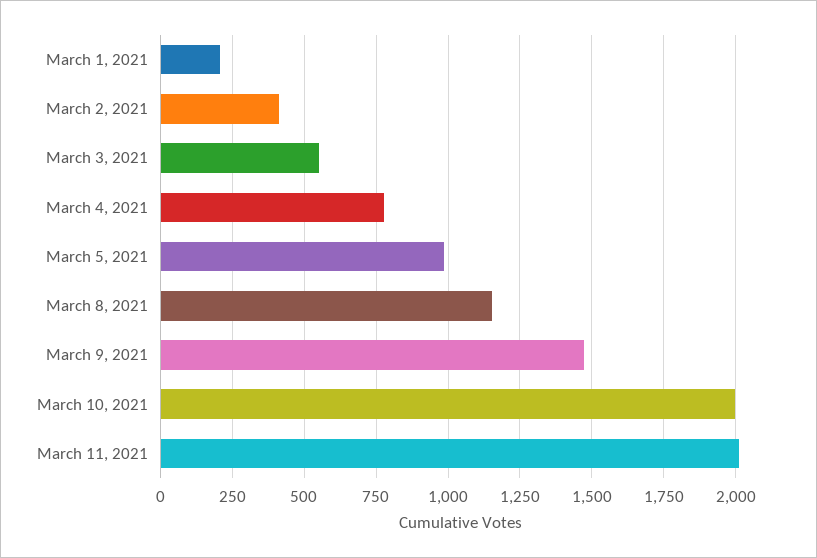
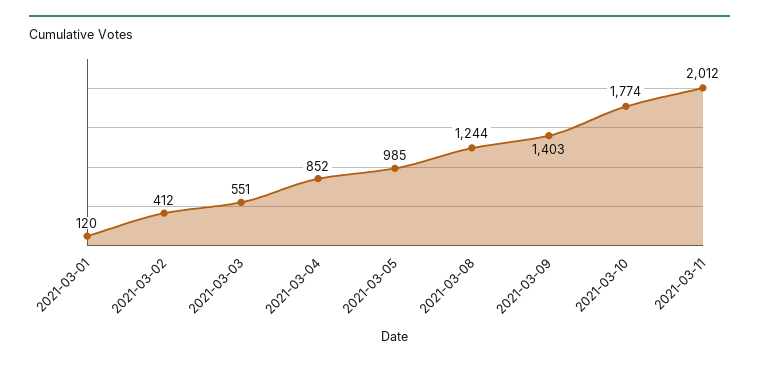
March 1, 2021: 200 -> 120
March 4, 2021: 775 -> 852
March 8, 2021: 1150 -> 1244
March 9, 2021: 1475 -> 1403
March 10, 2021: 2000 -> 1774

